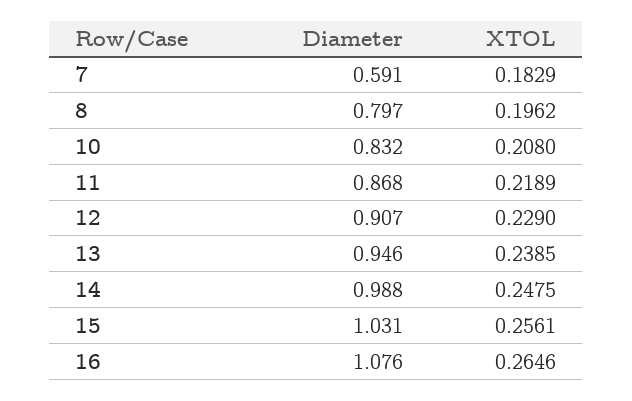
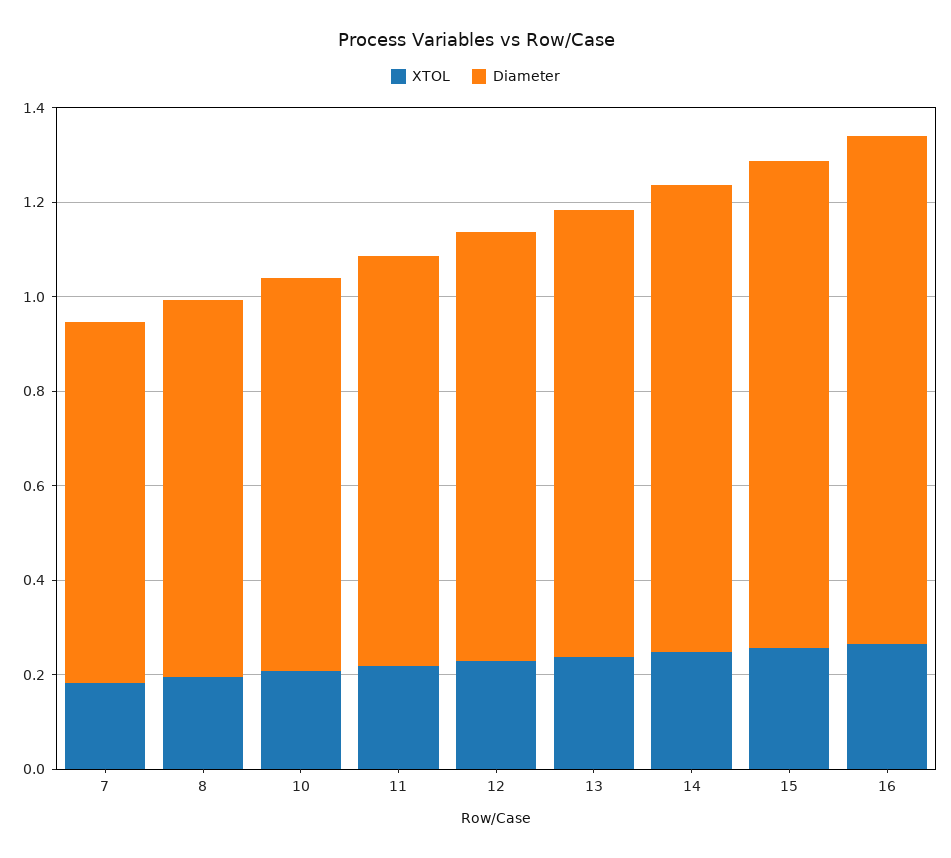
Diameter, 7: 0.591 -> 0.75

